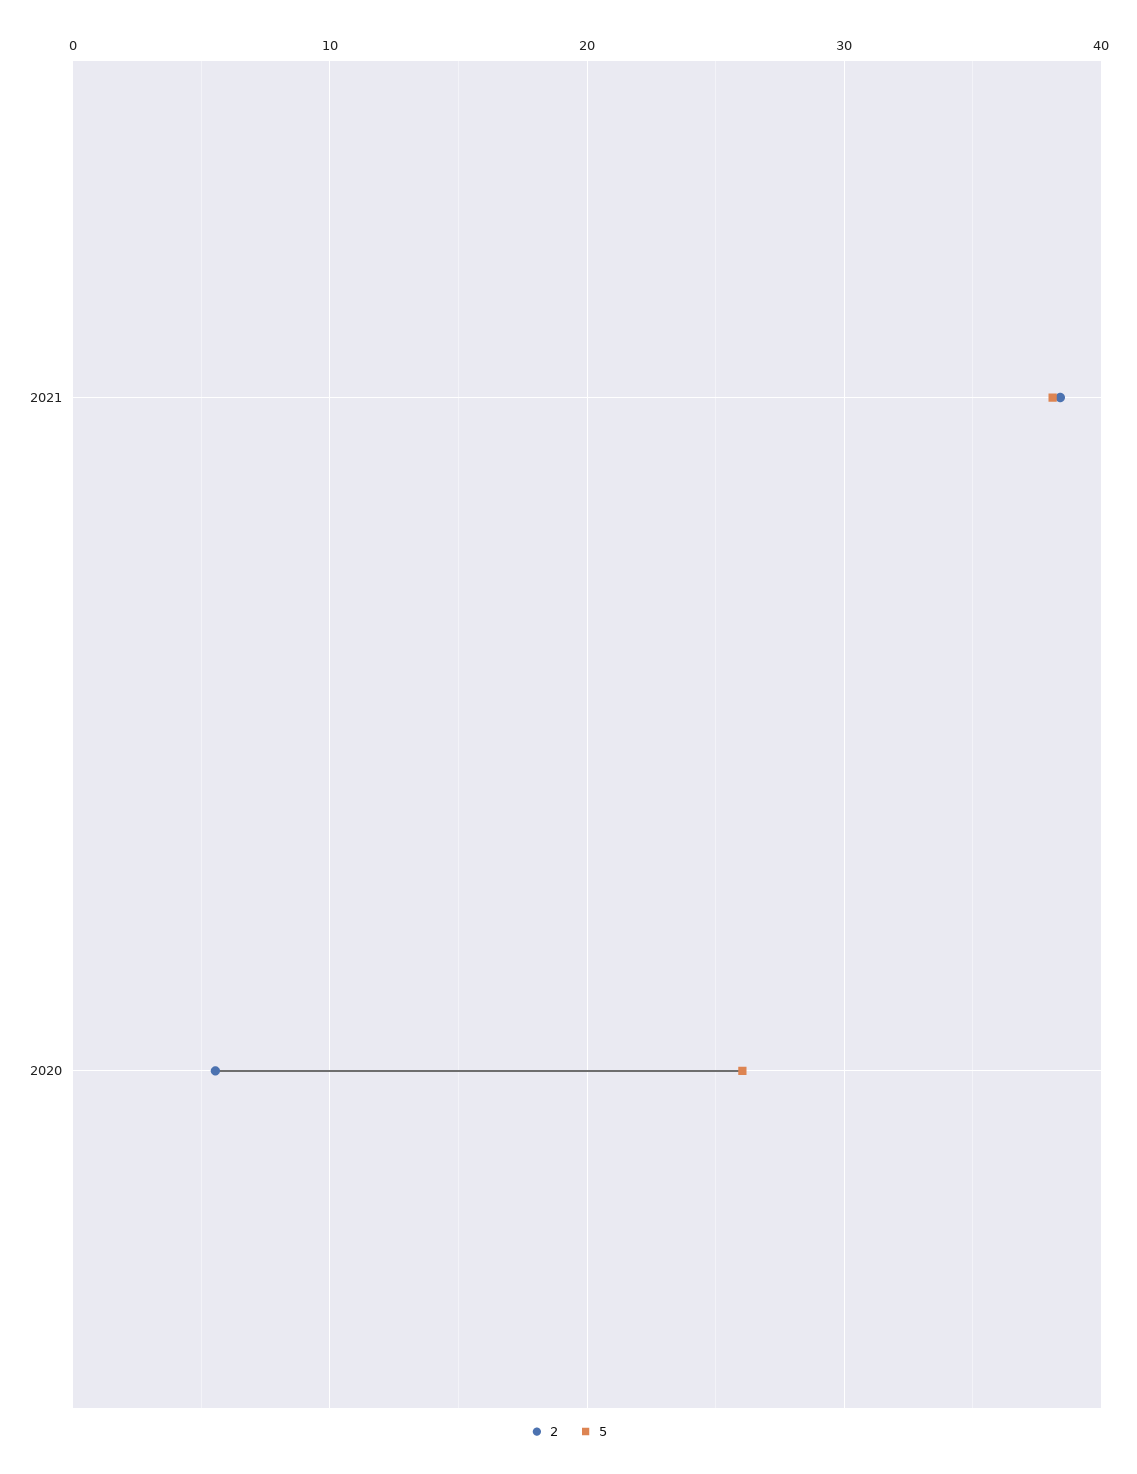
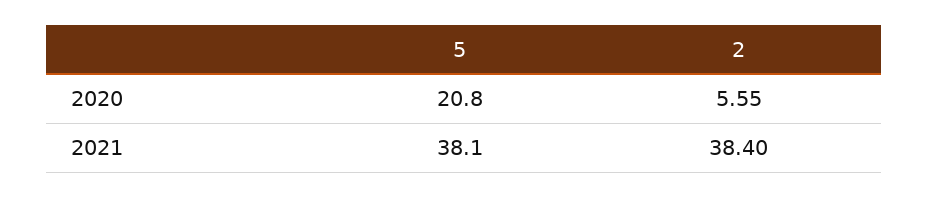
5, 2020: 26 -> 20.8

